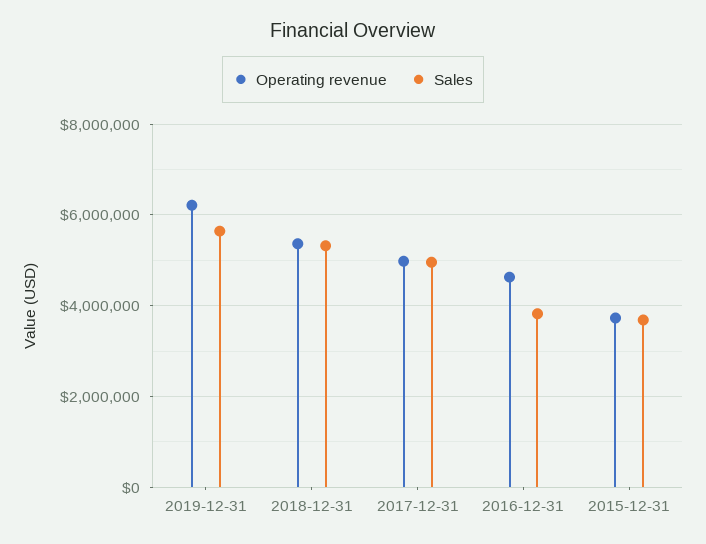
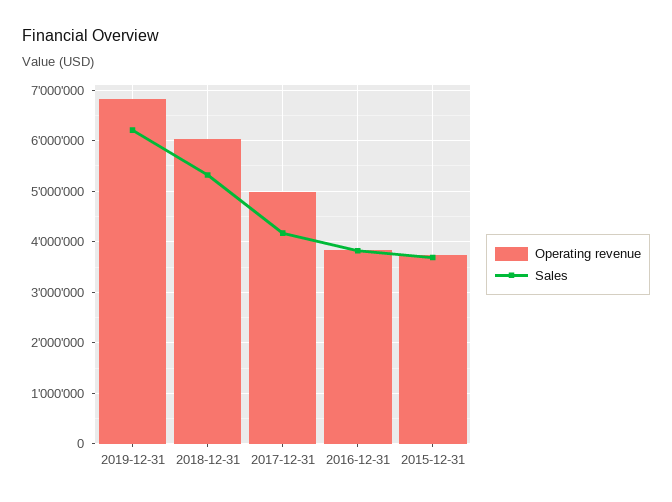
Operating revenue, 2019-12-31: 6200000 -> 6800000
Sales, 2019-12-31: 5600000 -> 6200000
Operating revenue, 2018-12-31: 5400000 -> 6000000
Sales, 2017-12-31: 5000000 -> 4200000
Operating revenue, 2016-12-31: 4600000 -> 3800000

